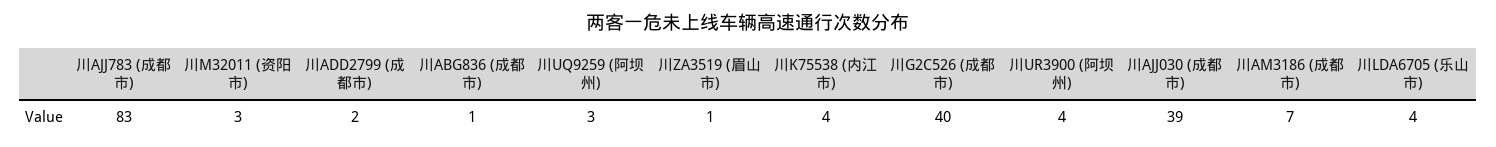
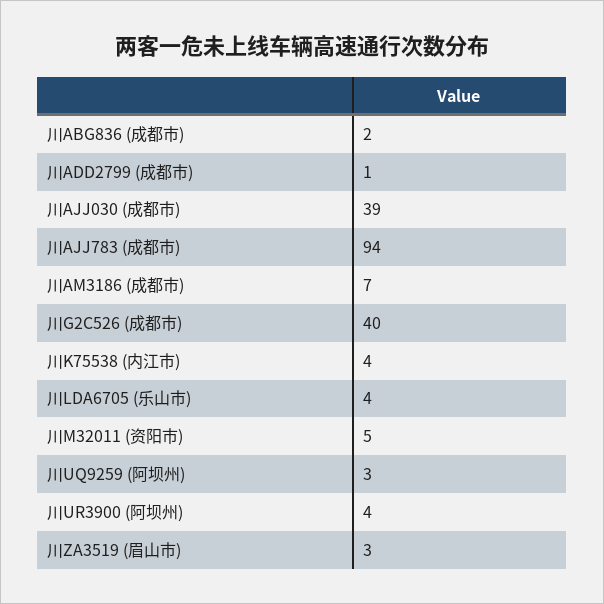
川AJJ783 (成都市): 83 -> 94
川M32011 (资阳市): 3 -> 5
川ADD2799 (成都市): 2 -> 1
川ABG836 (成都市): 1 -> 2
川ZA3519 (眉山市): 1 -> 3

